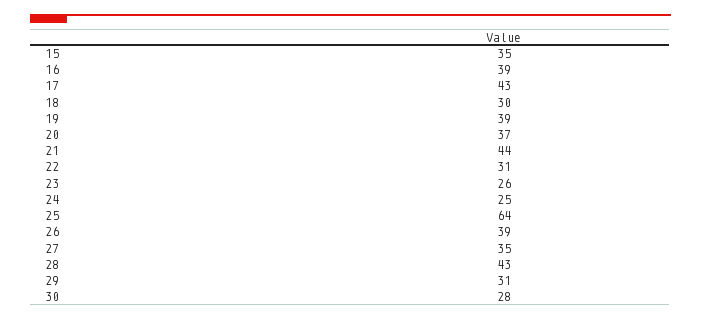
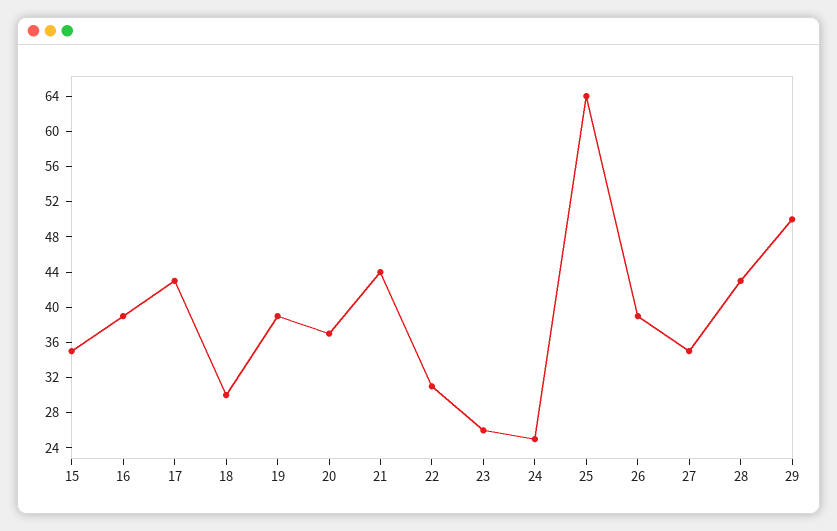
29: 31 -> 50
30: 28 -> none

